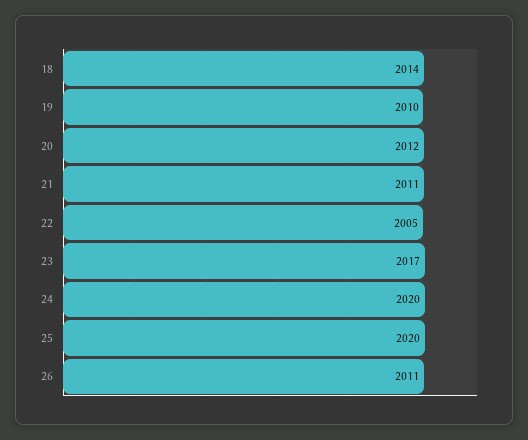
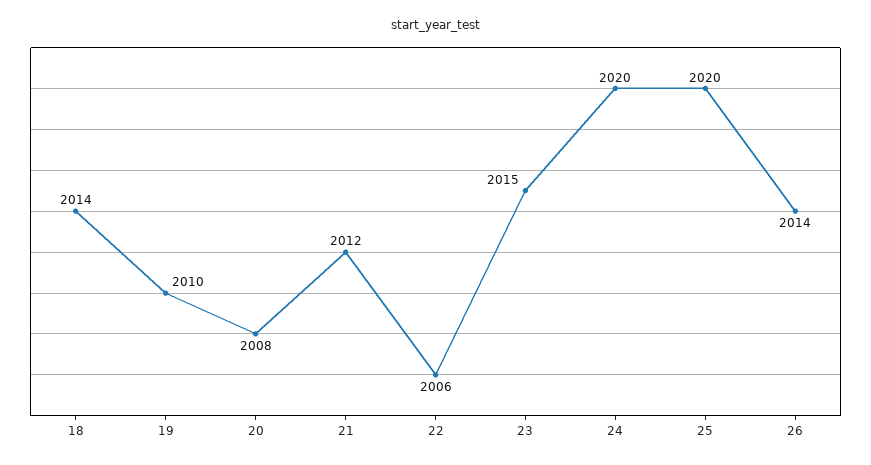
20: 2012 -> 2008
21: 2011 -> 2012
22: 2005 -> 2006
23: 2017 -> 2015
26: 2011 -> 2014

